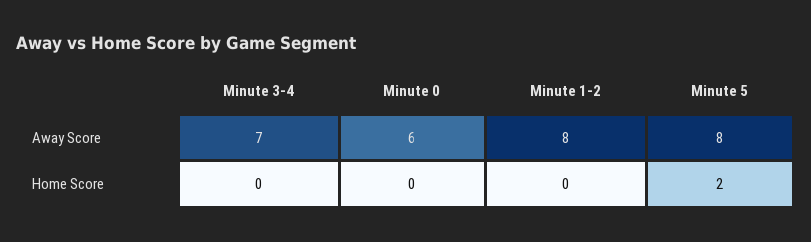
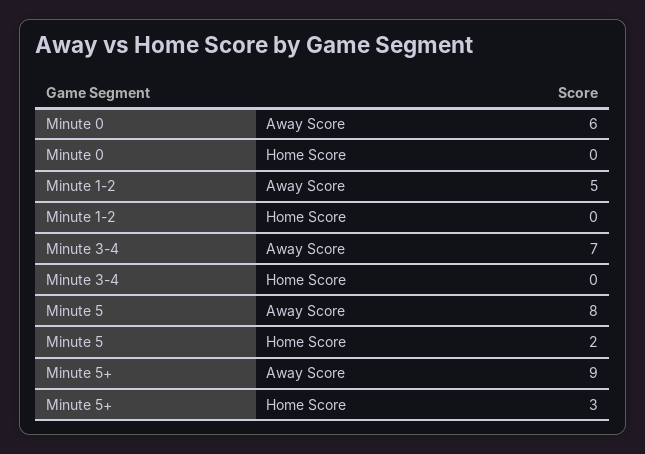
Minute 1-2, Away Score: 8 -> 5
Minute 5+, Away Score: none -> 9
Minute 5+, Home Score: none -> 3

